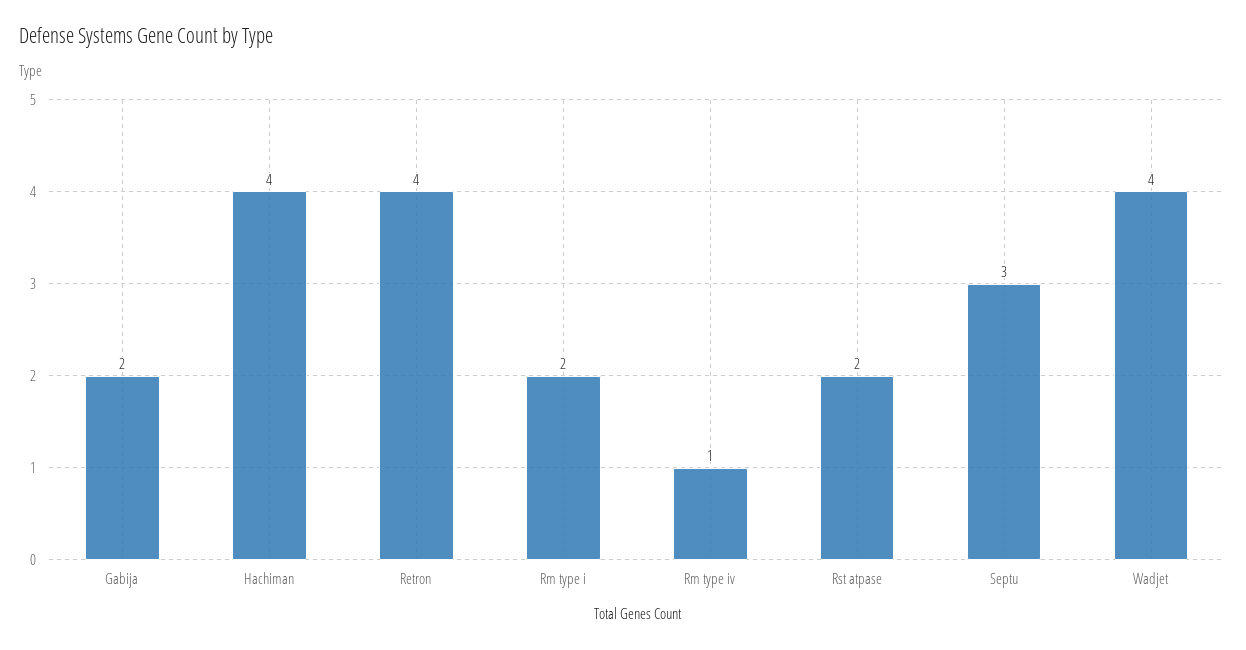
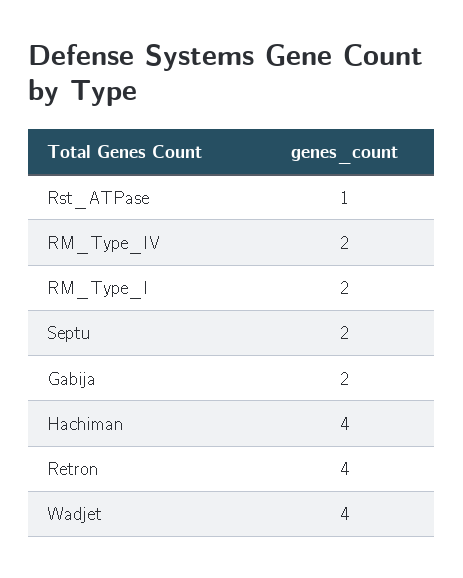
Rm type iv: 1 -> 2
Rst atpase: 2 -> 1
Septu: 3 -> 2

